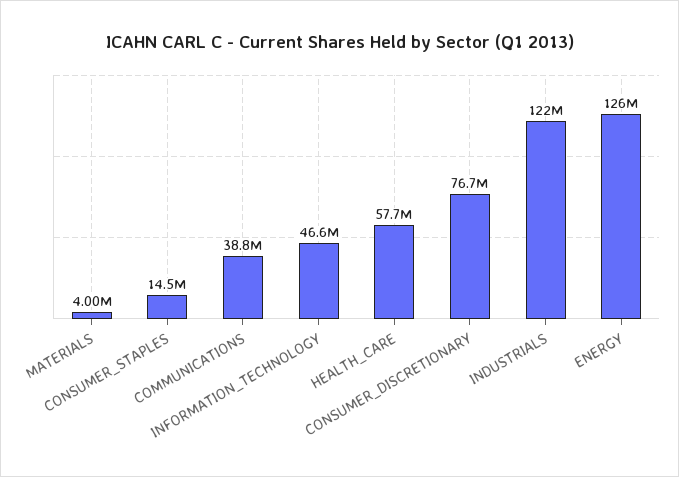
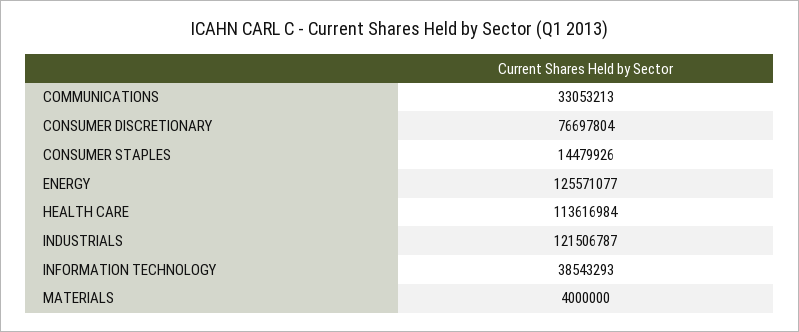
COMMUNICATIONS: 38800000 -> 33053213
INFORMATION_TECHNOLOGY: 46600000 -> 38543293
HEALTH_CARE: 57700000 -> 113616984

